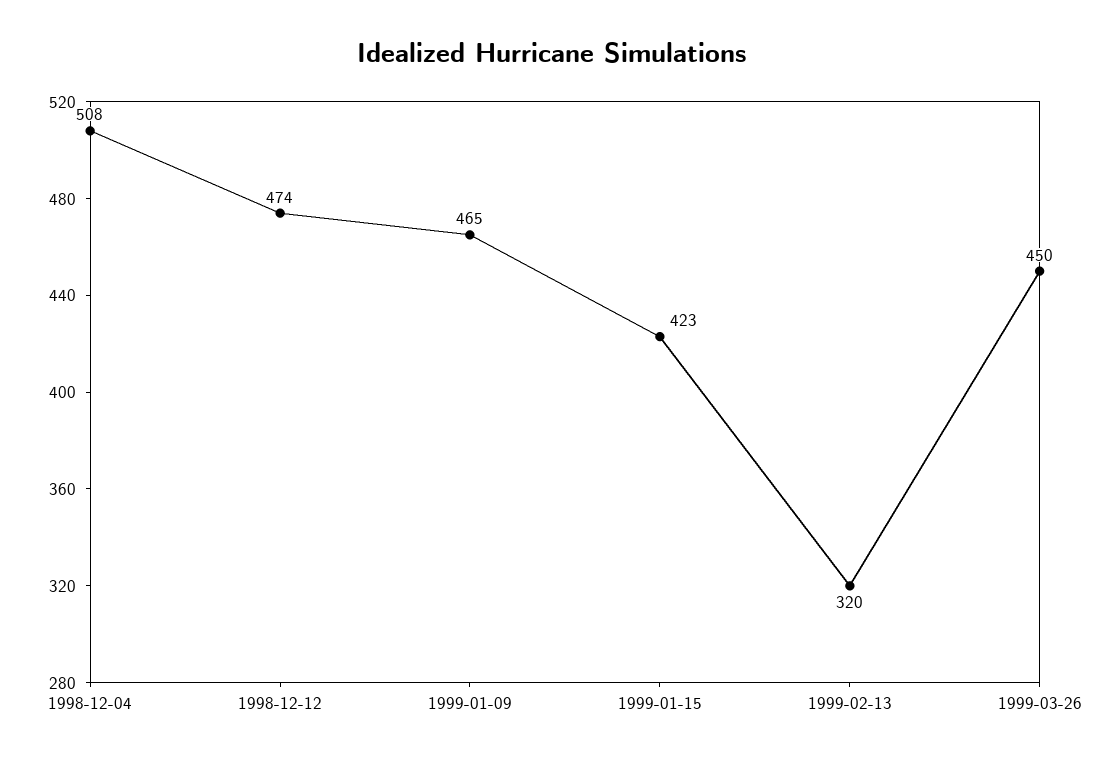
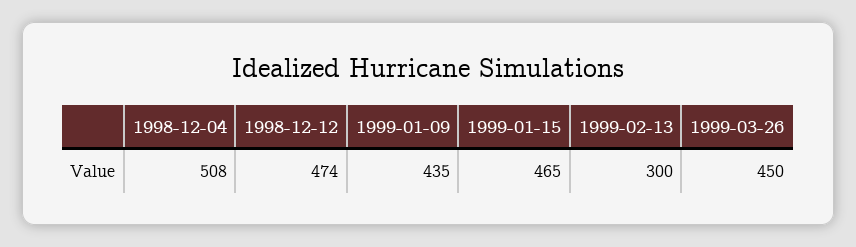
1999-01-09: 465 -> 435
1999-01-15: 423 -> 465
1999-02-13: 320 -> 300

